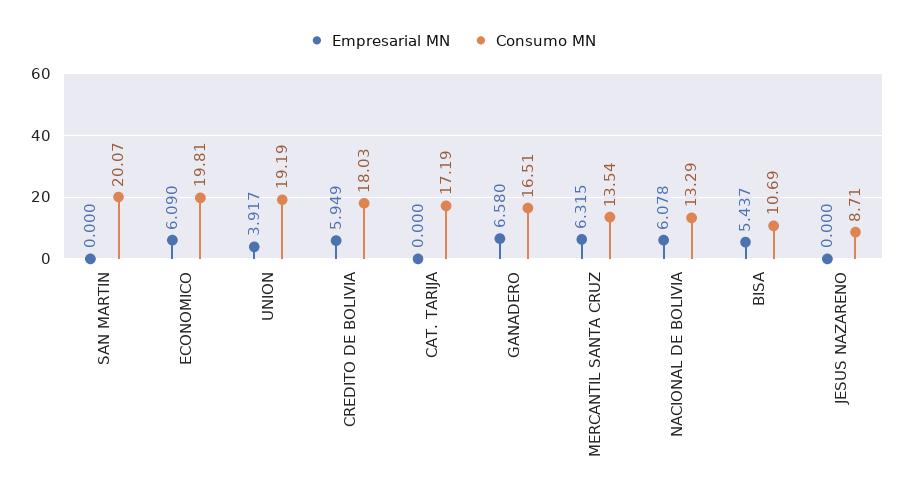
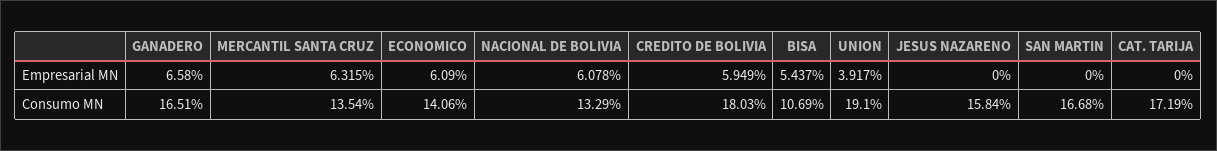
Consumo MN, SAN MARTIN: 20.07 -> 16.68
Consumo MN, ECONOMICO: 19.81 -> 14.06
Consumo MN, UNION: 19.19 -> 19.1
Consumo MN, JESUS NAZARENO: 8.71 -> 15.84

